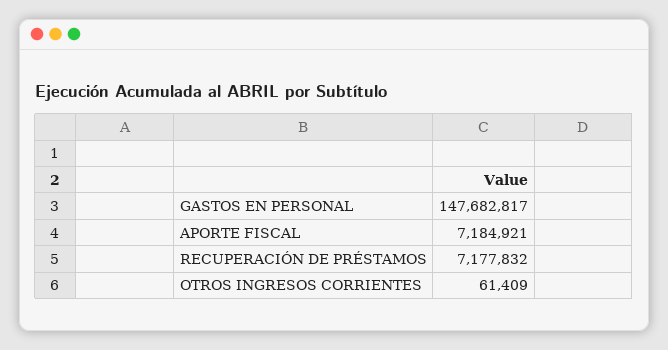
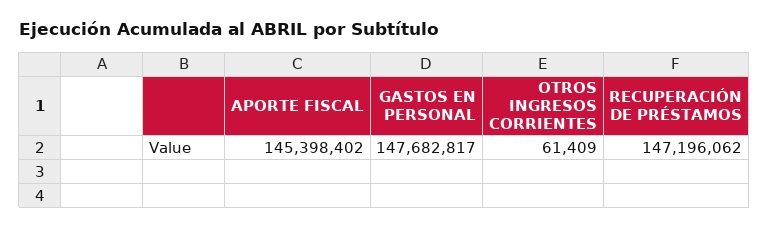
APORTE FISCAL: 7184921 -> 145398402
RECUPERACIÓN DE PRÉSTAMOS: 7177832 -> 147196062

